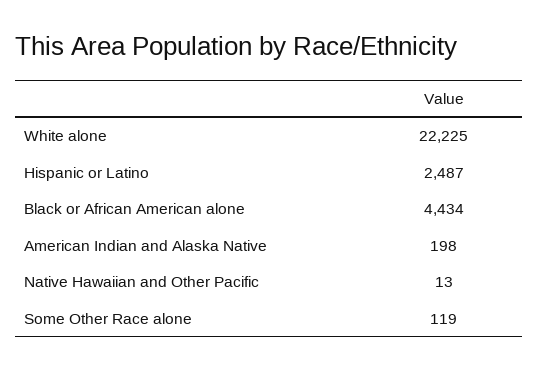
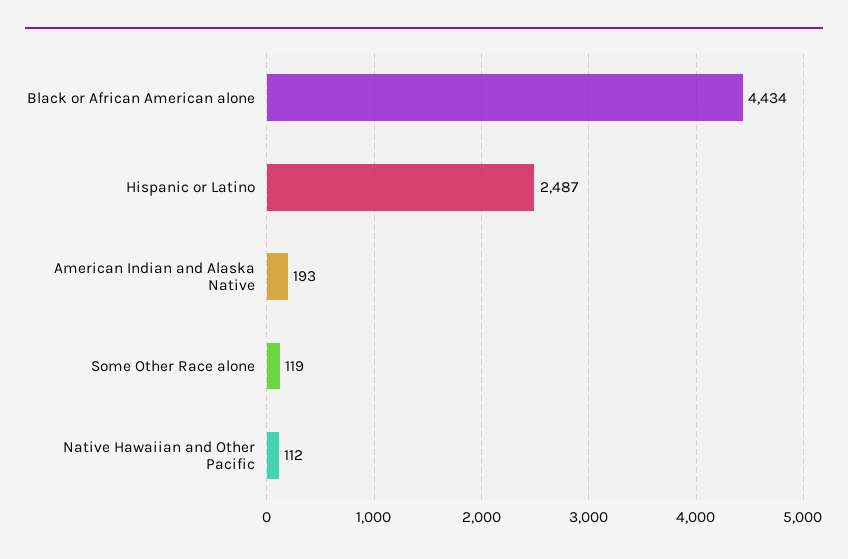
White alone: 22225 -> none
American Indian and Alaska Native: 198 -> 193
Native Hawaiian and Other Pacific: 13 -> 112

